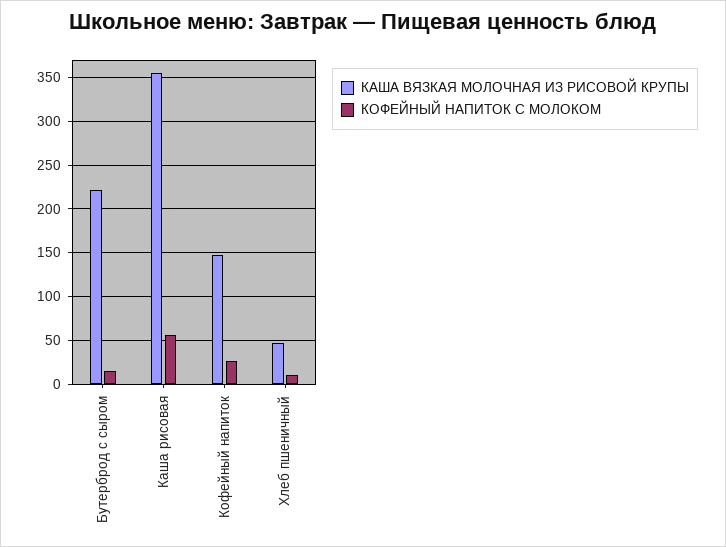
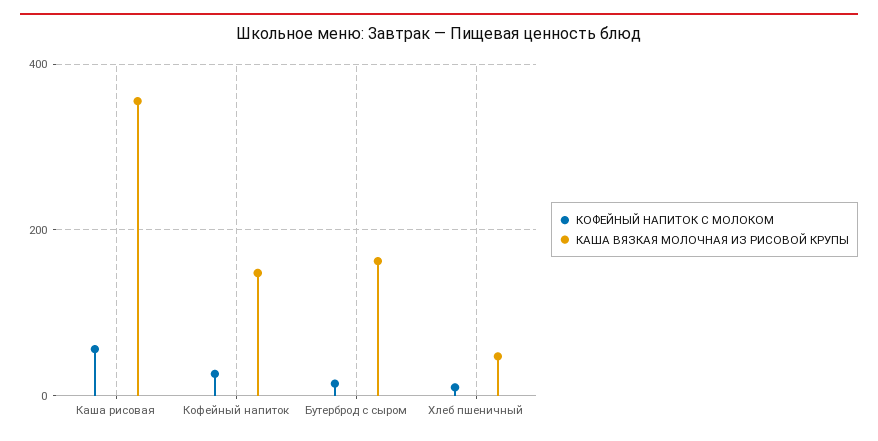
КАША ВЯЗКАЯ МОЛОЧНАЯ ИЗ РИСОВОЙ КРУПЫ, Бутерброд с сыром: 220 -> 160

